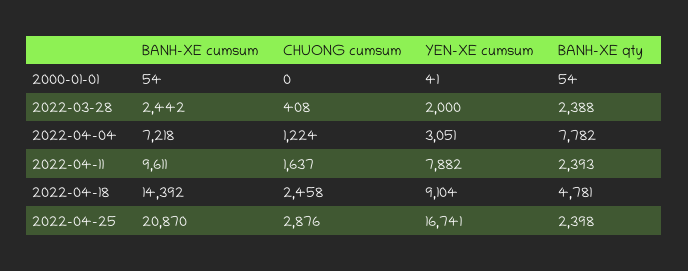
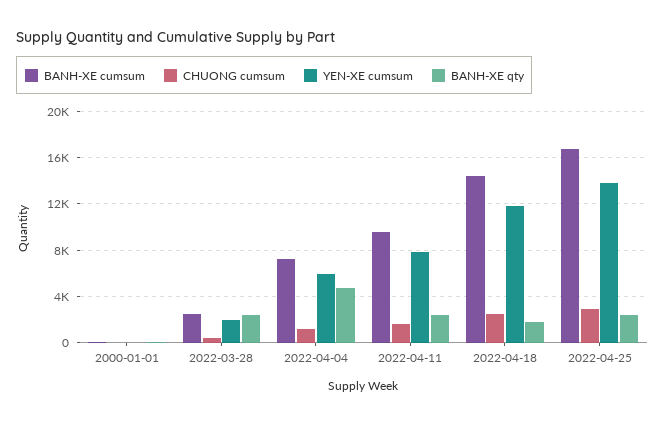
YEN-XE cumsum, 2022-04-04: 3051 -> 6000
BANH-XE qty, 2022-04-04: 7782 -> 5000
YEN-XE cumsum, 2022-04-18: 9104 -> 12000
BANH-XE qty, 2022-04-18: 4781 -> 2000
BANH-XE cumsum, 2022-04-25: 20870 -> 17000
YEN-XE cumsum, 2022-04-25: 16741 -> 14000

